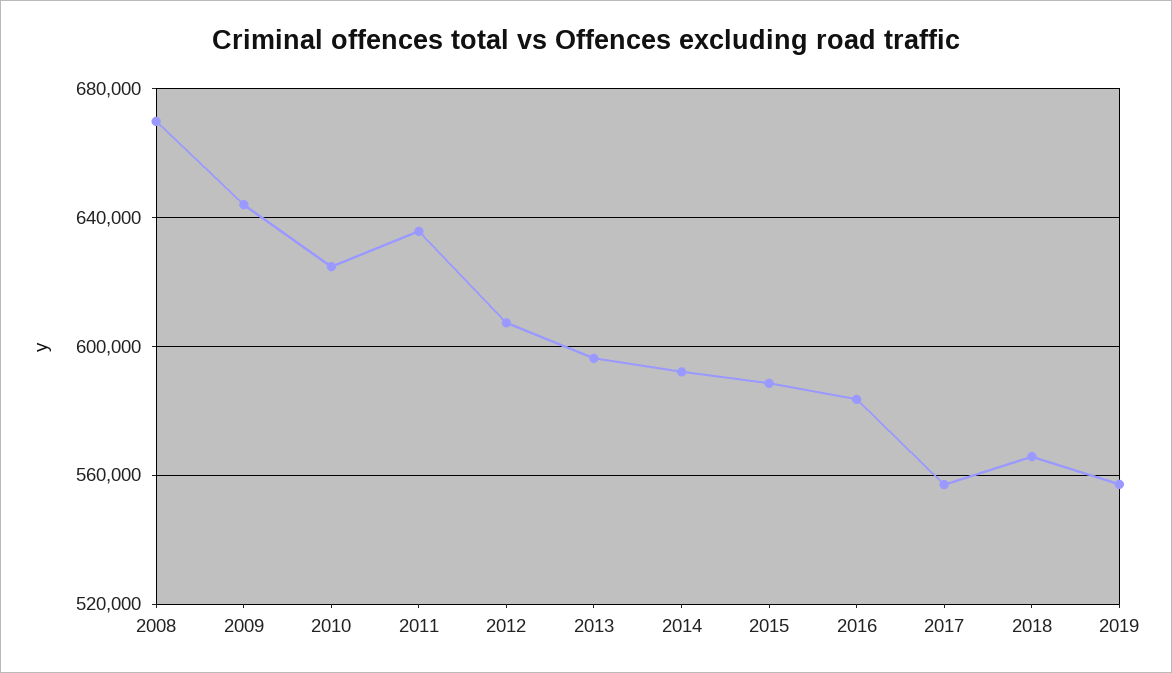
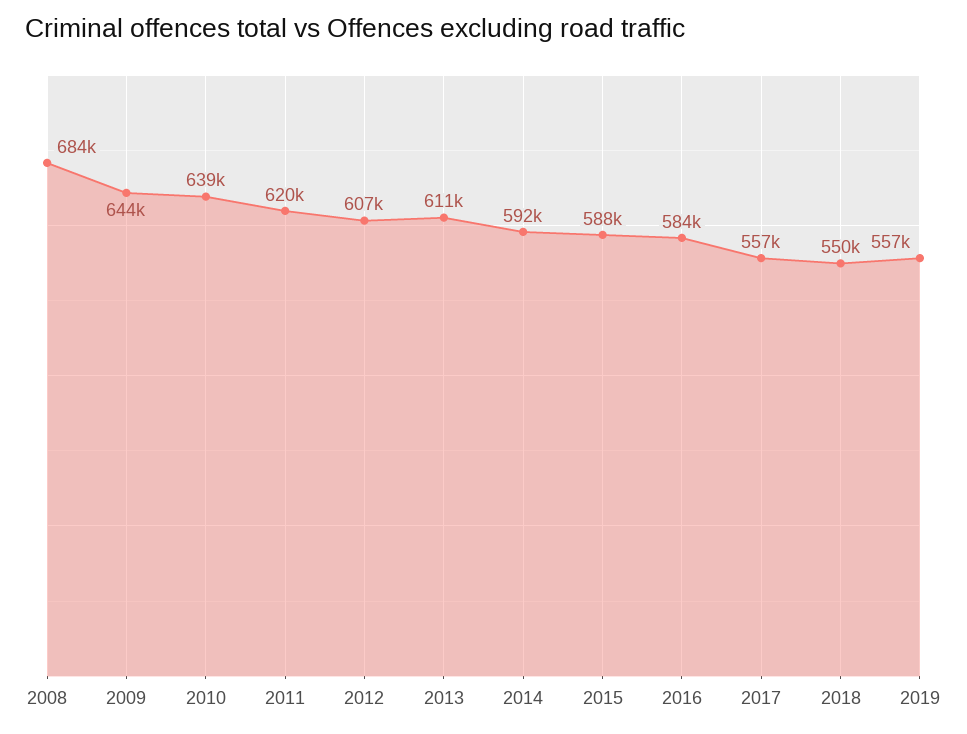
2008: 670000 -> 684000
2010: 625000 -> 639000
2011: 635000 -> 620000
2013: 595000 -> 611000
2018: 565000 -> 550000

